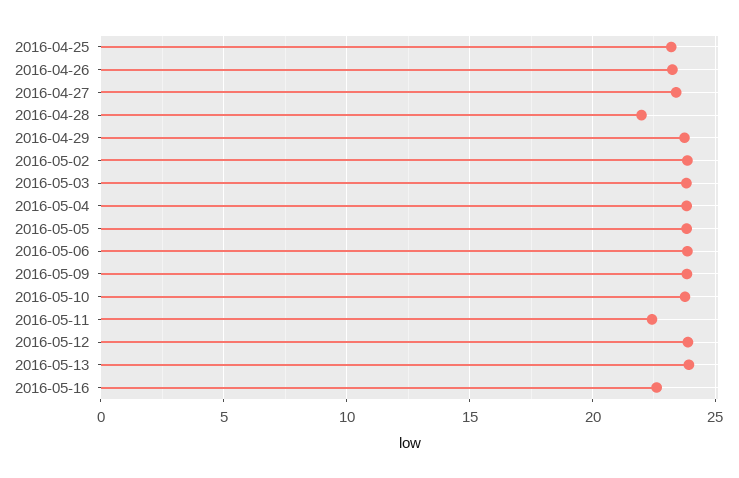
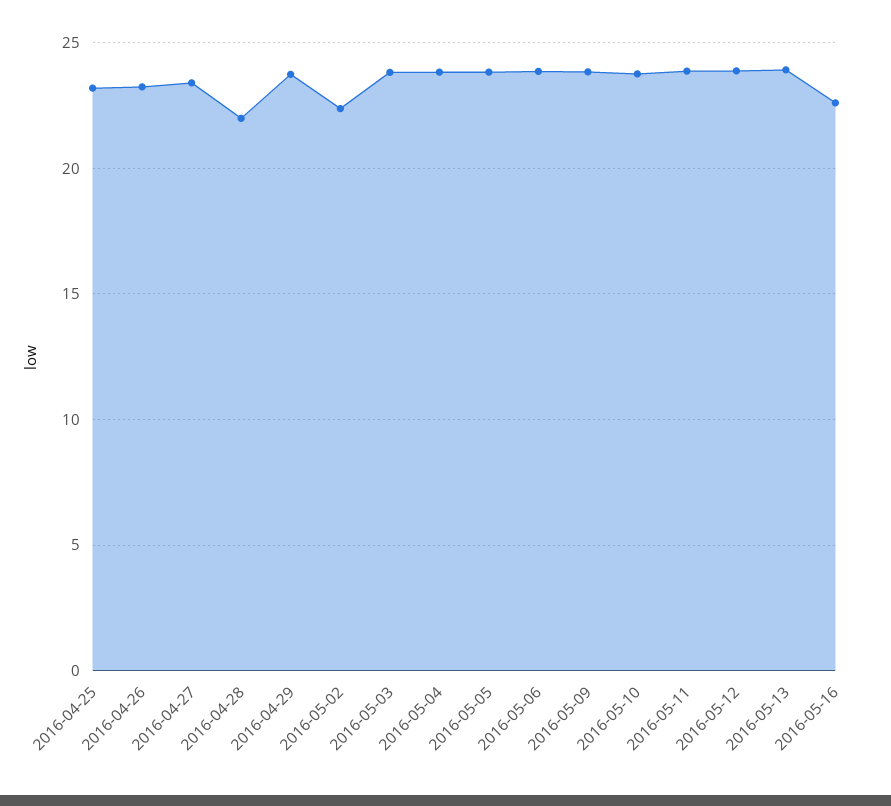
2016-05-02: 24 -> 22.5
2016-05-11: 22.5 -> 24

